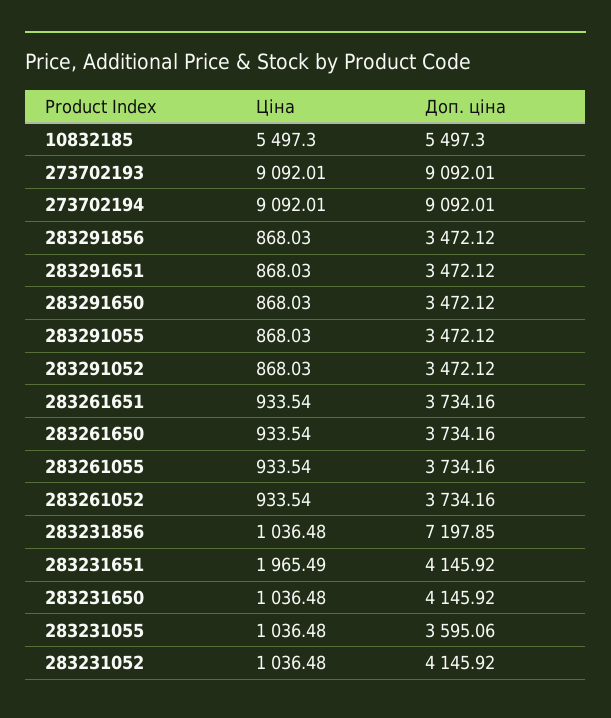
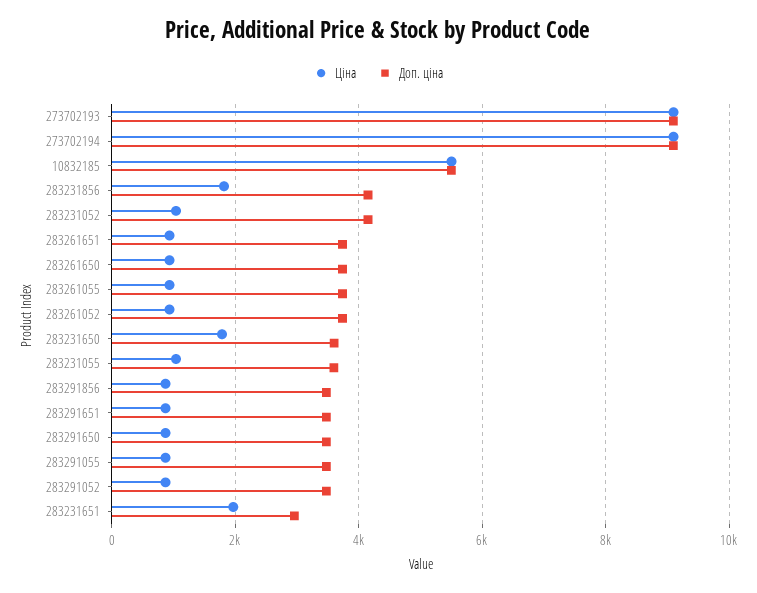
Ціна, 283231856: 1036.48 -> 1800
Доп. ціна, 283231856: 7197.85 -> 4200
Доп. ціна, 283231651: 4145.92 -> 3000
Ціна, 283231650: 1036.48 -> 1800
Доп. ціна, 283231650: 4145.92 -> 3600

